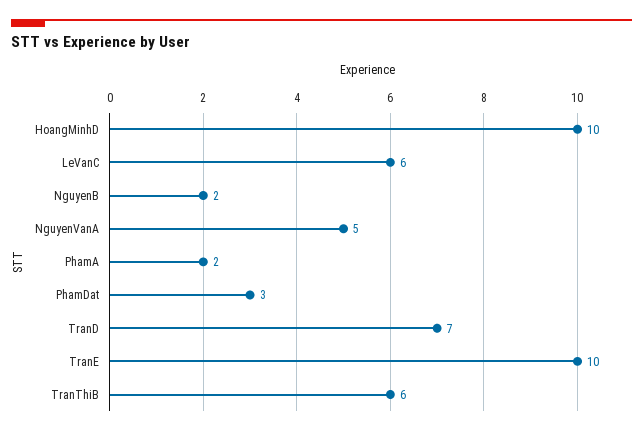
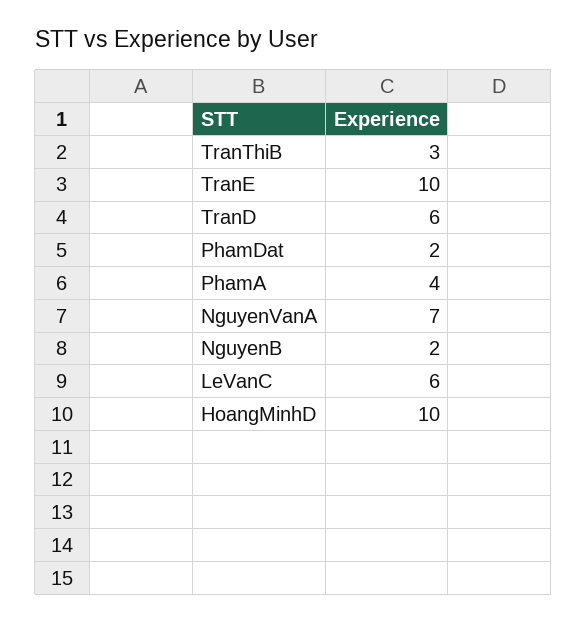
NguyenVanA: 5 -> 7
PhamA: 2 -> 4
PhamDat: 3 -> 2
TranD: 7 -> 6
TranThiB: 6 -> 3

